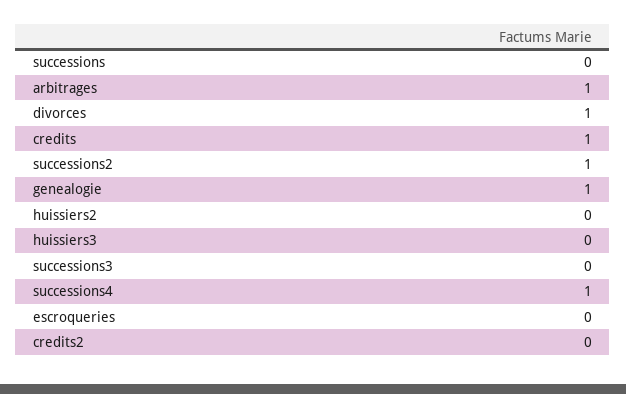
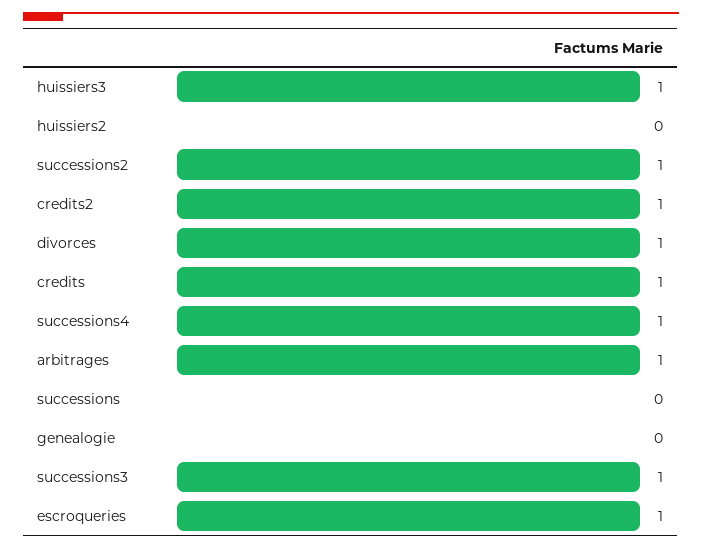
genealogie: 1 -> 0
huissiers3: 0 -> 1
successions3: 0 -> 1
escroqueries: 0 -> 1
credits2: 0 -> 1

